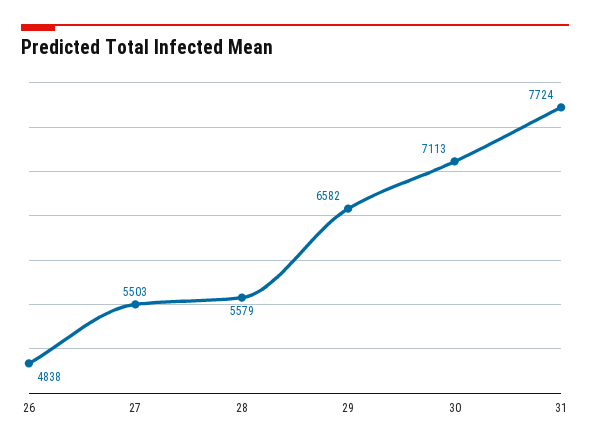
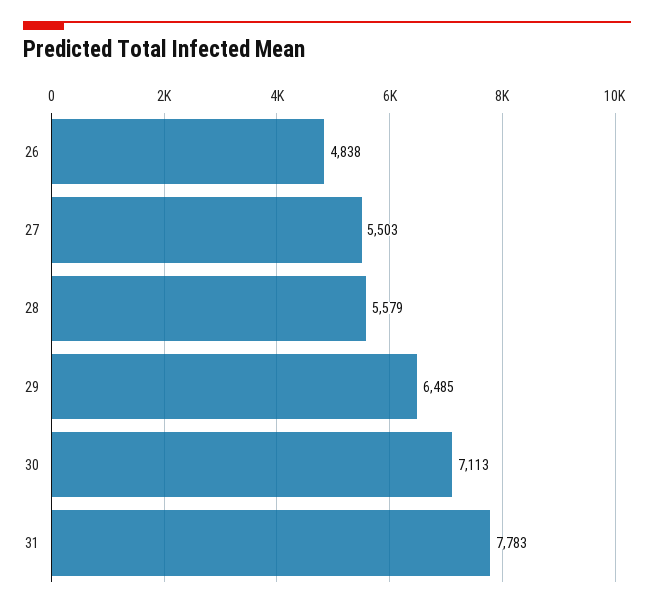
29: 6582 -> 6485
31: 7724 -> 7783

